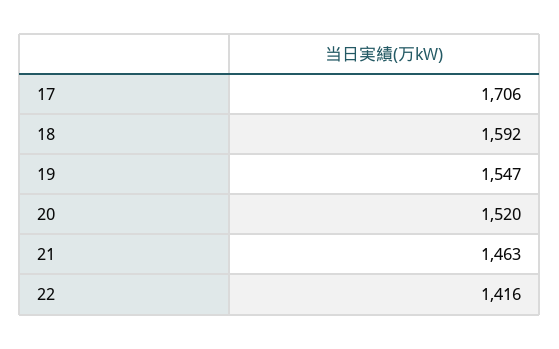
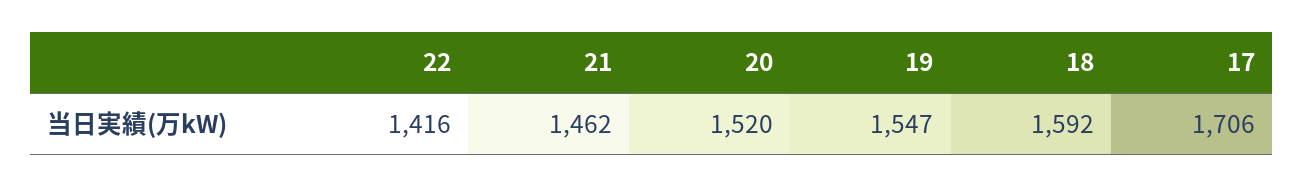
21: 1463 -> 1462

